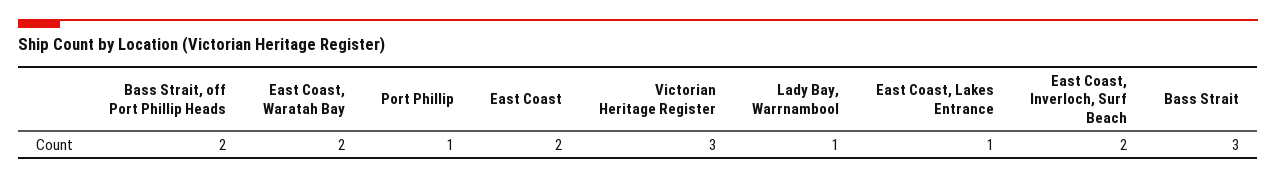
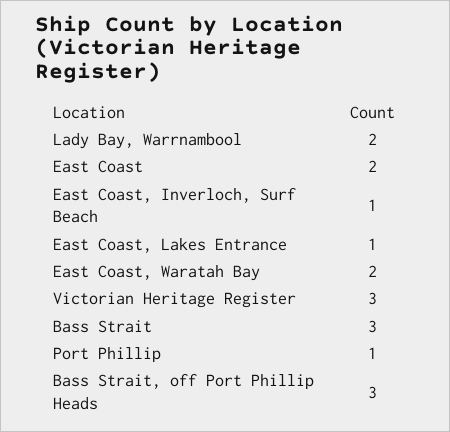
Bass Strait, off Port Phillip Heads: 2 -> 3
Lady Bay, Warrnambool: 1 -> 2
East Coast, Inverloch, Surf Beach: 2 -> 1

